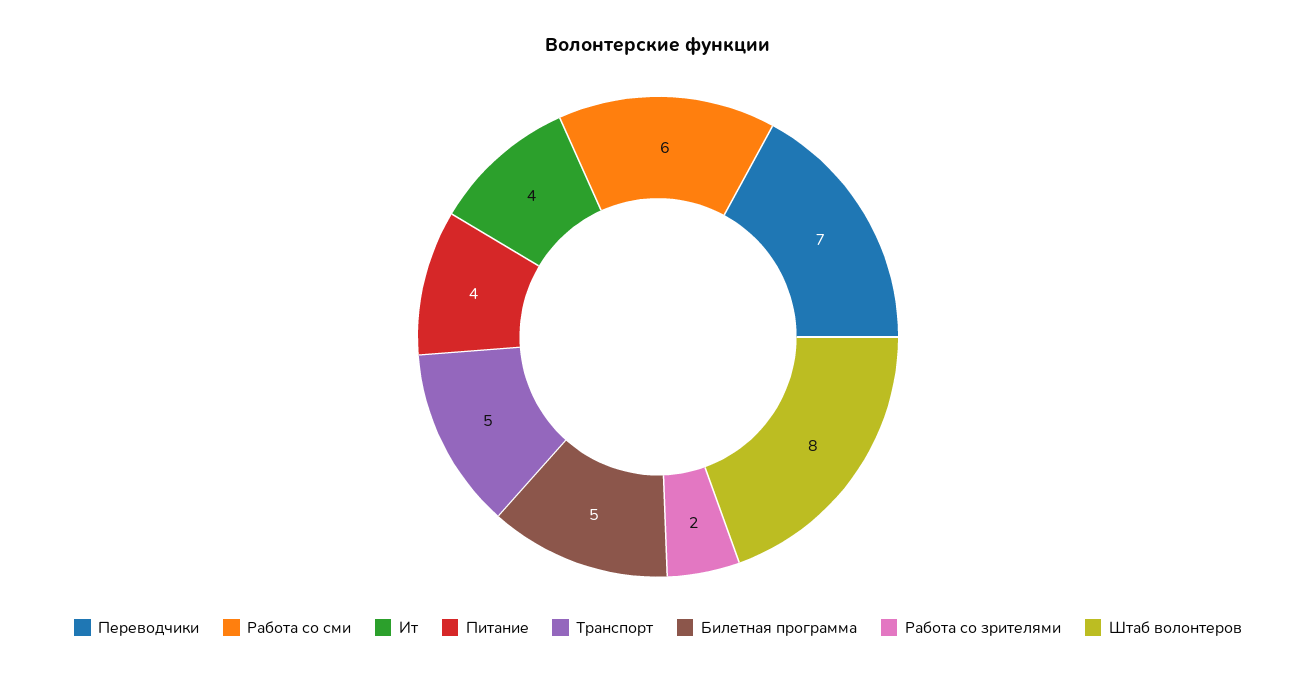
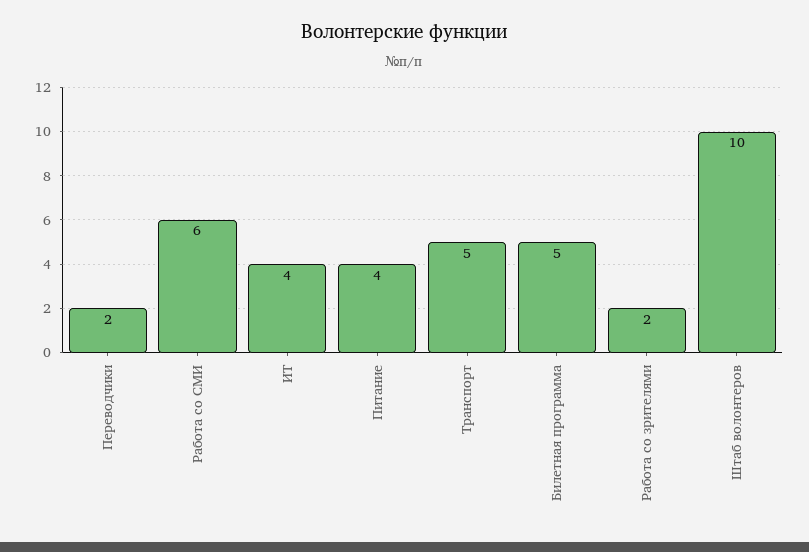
Переводчики: 7 -> 2
Штаб волонтеров: 8 -> 10

